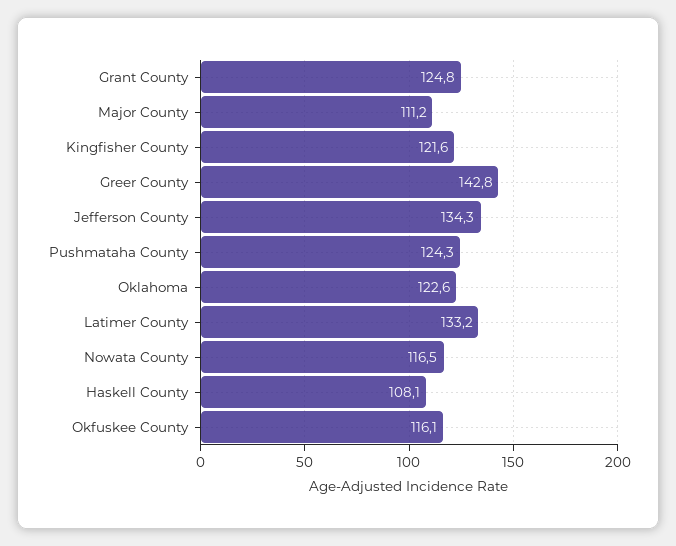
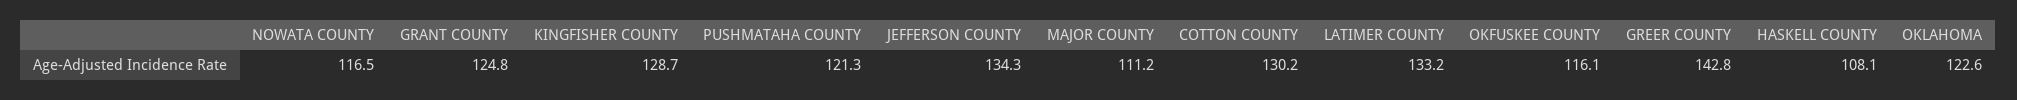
Kingfisher County: 121.6 -> 128.7
Pushmataha County: 124.3 -> 121.3
COTTON COUNTY: none -> 130.2

